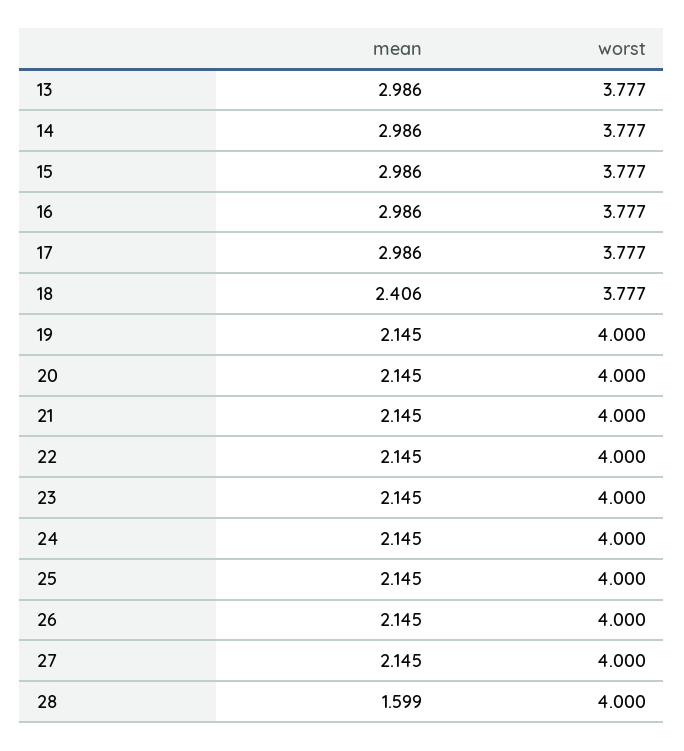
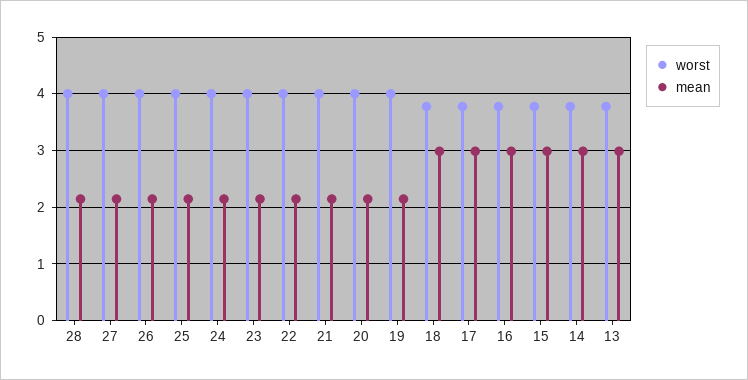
mean, 18: 2.406 -> 3
mean, 28: 1.599 -> 2.2

